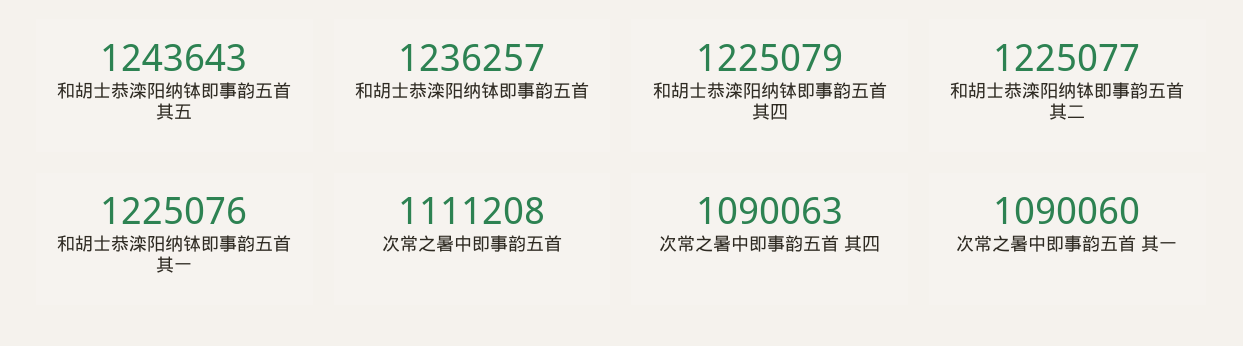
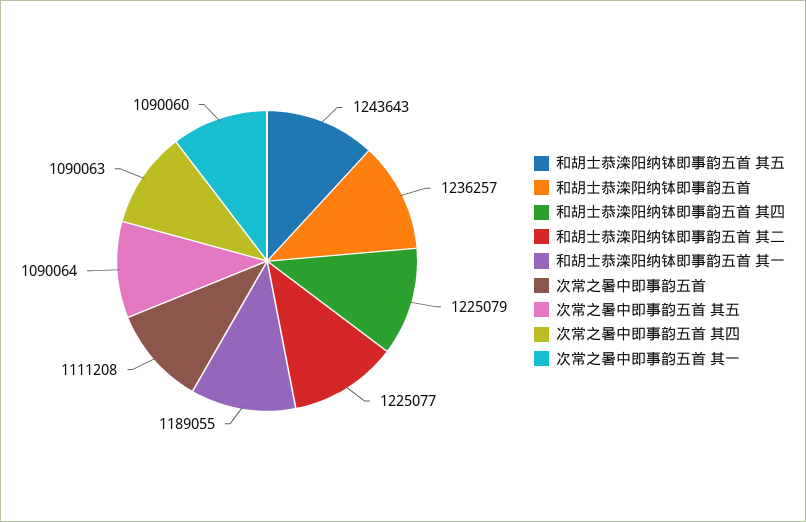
和胡士恭滦阳纳钵即事韵五首 其一: 1225076 -> 1189055
次常之暑中即事韵五首 其五: none -> 1090064

